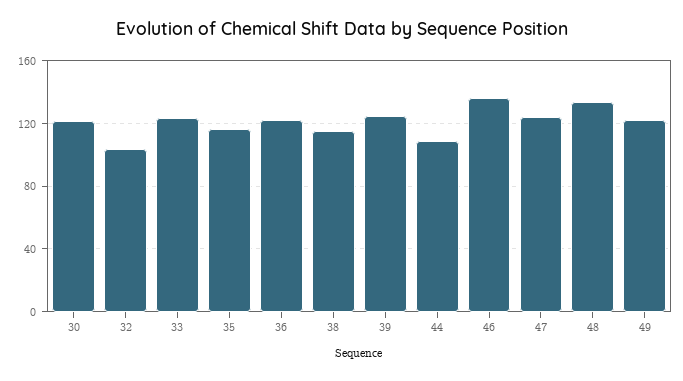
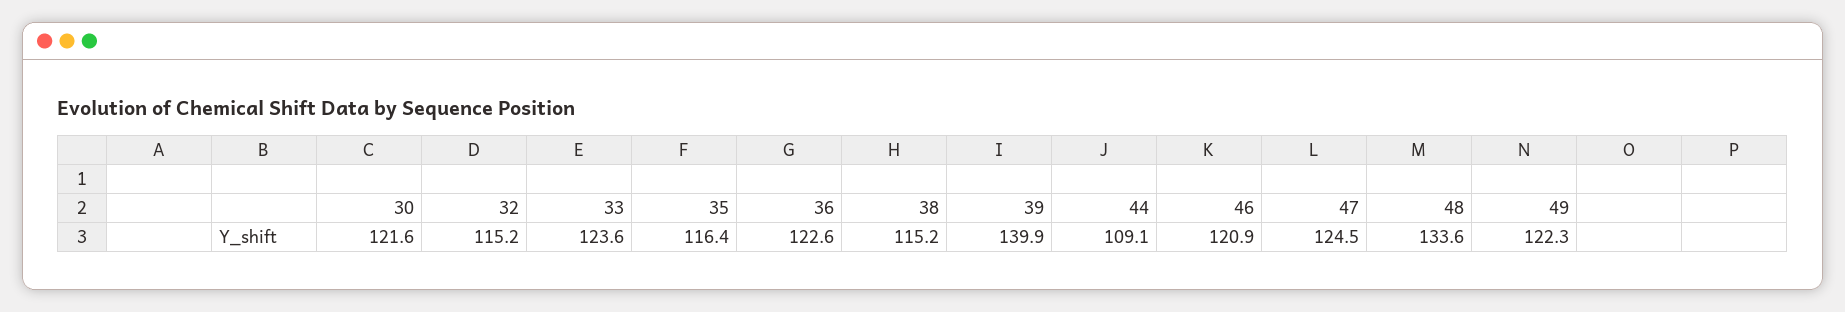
32: 105 -> 115.2
39: 125 -> 139.9
46: 135 -> 120.9

